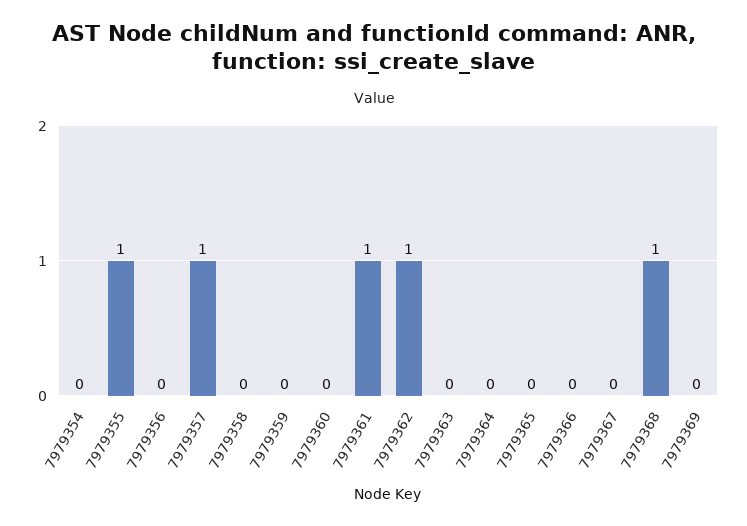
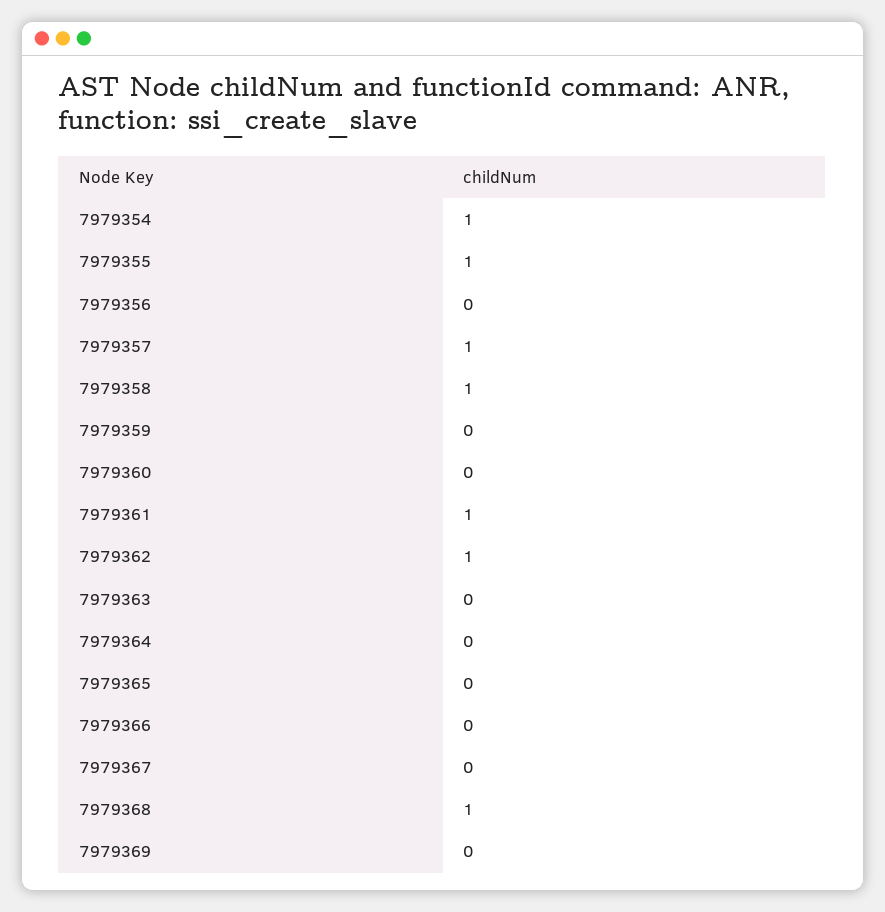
7979354: 0 -> 1
7979358: 0 -> 1

